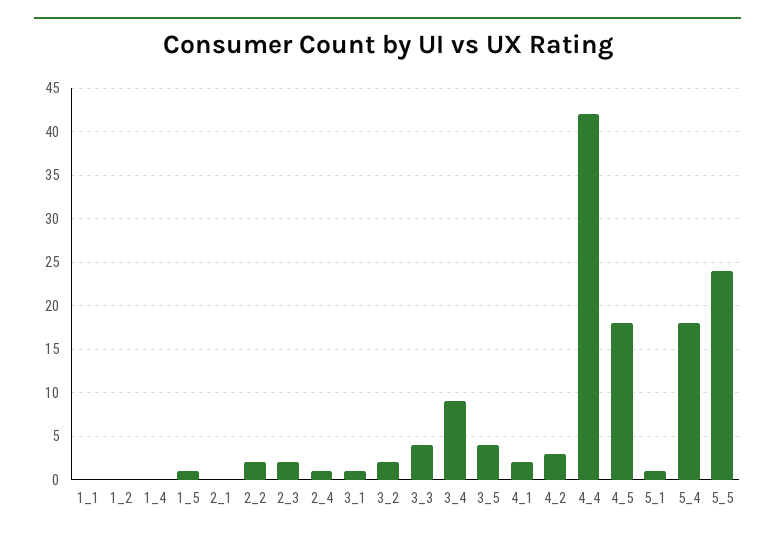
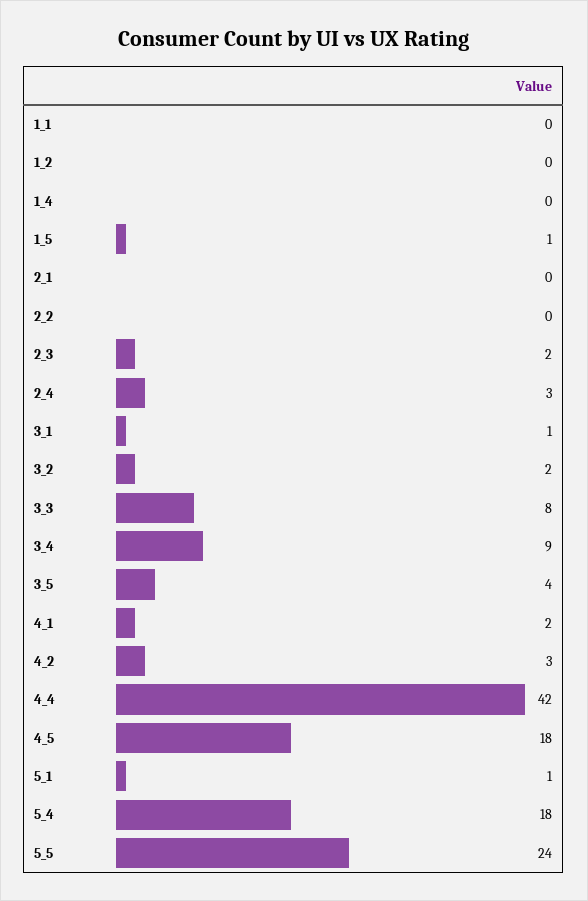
2_2: 2 -> 0
2_4: 1 -> 3
3_3: 4 -> 8

